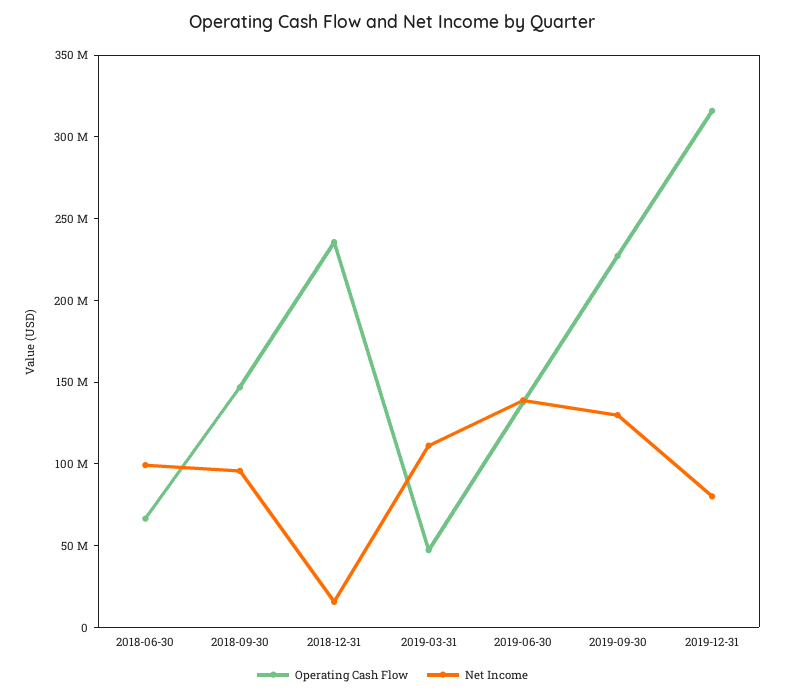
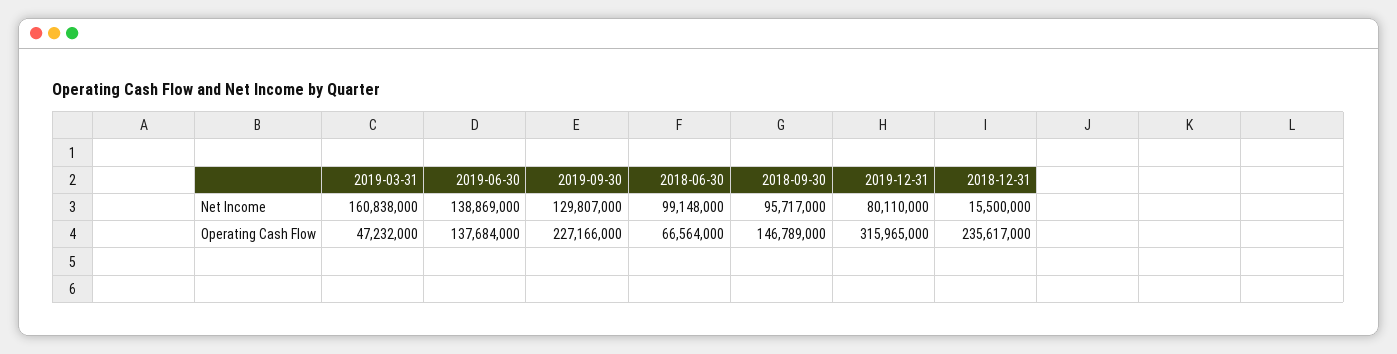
Net Income, 2019-03-31: 110000000 -> 160838000

